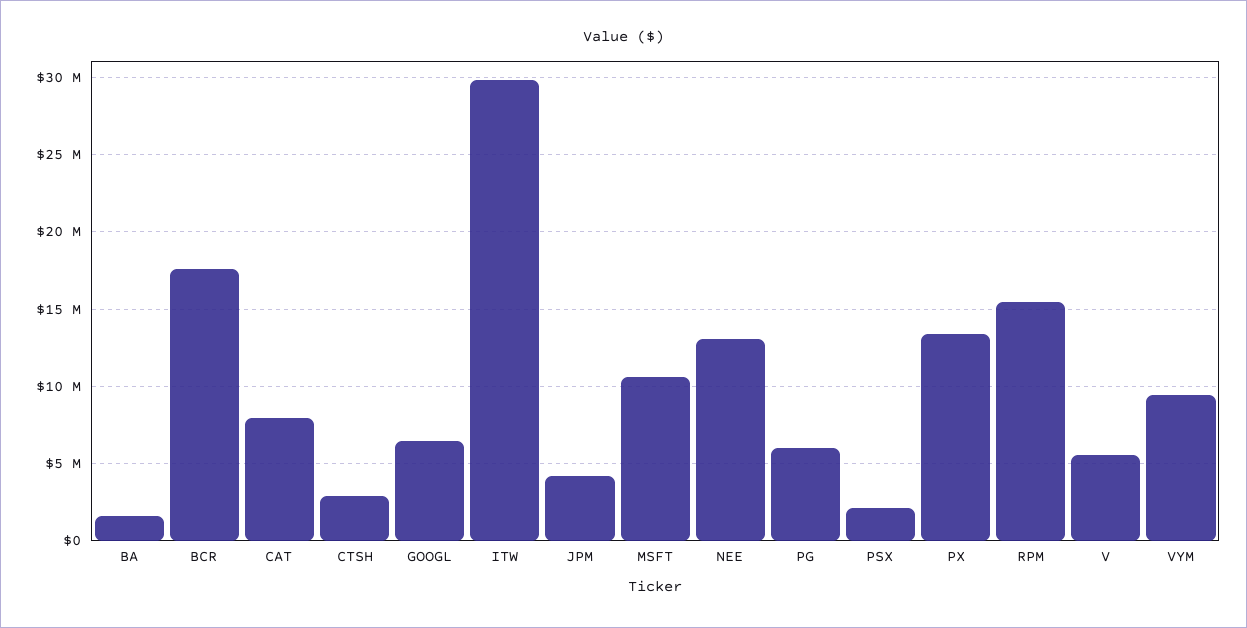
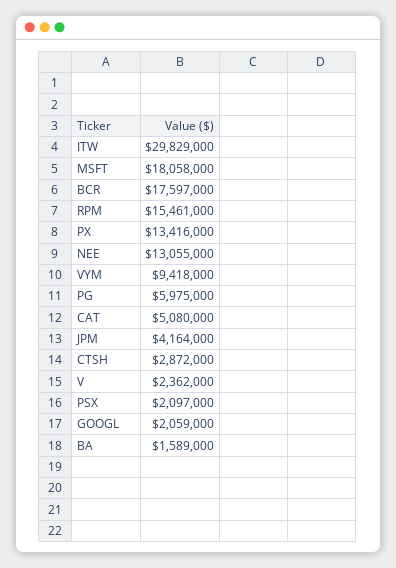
CAT: 8000000 -> 5080000
GOOGL: 6500000 -> 2059000
MSFT: 10500000 -> 18058000
V: 5500000 -> 2362000

